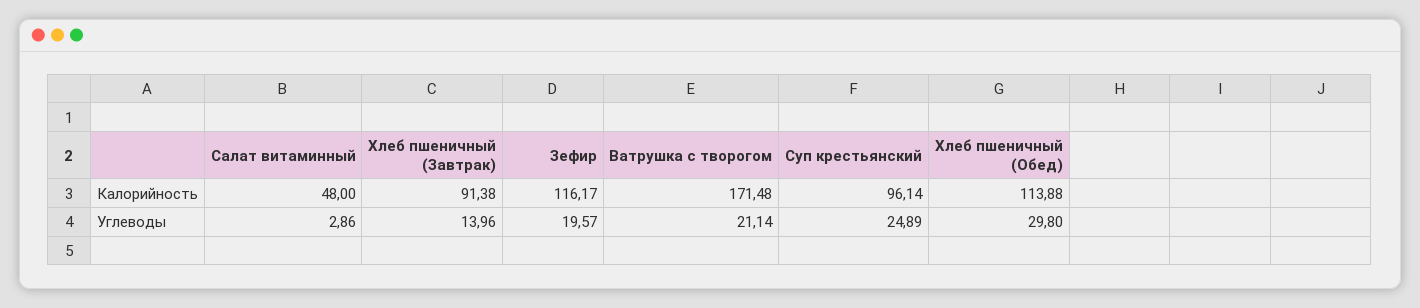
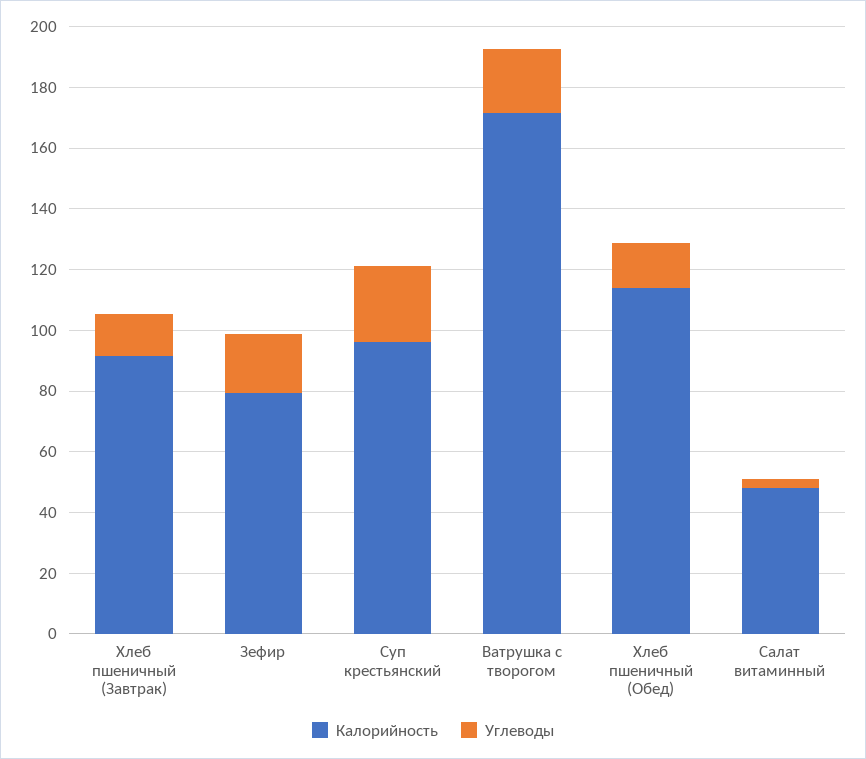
Калорийность, Зефир: 116.17 -> 80
Углеводы, Хлеб пшеничный (Обед): 29.8 -> 15

